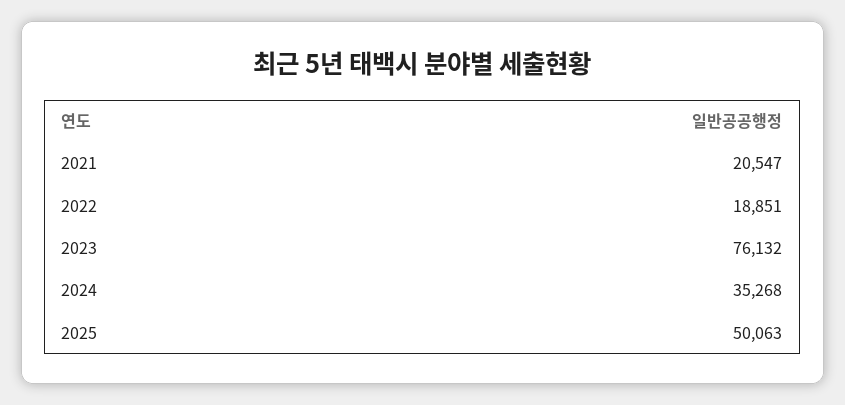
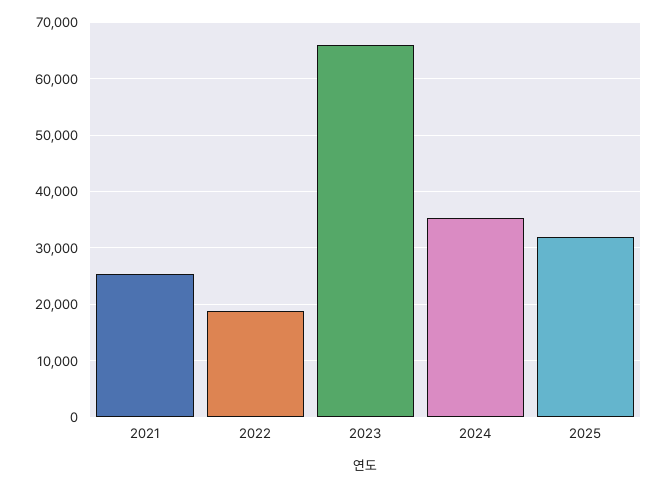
2021: 20547 -> 26000
2023: 76132 -> 66000
2025: 50063 -> 32000

